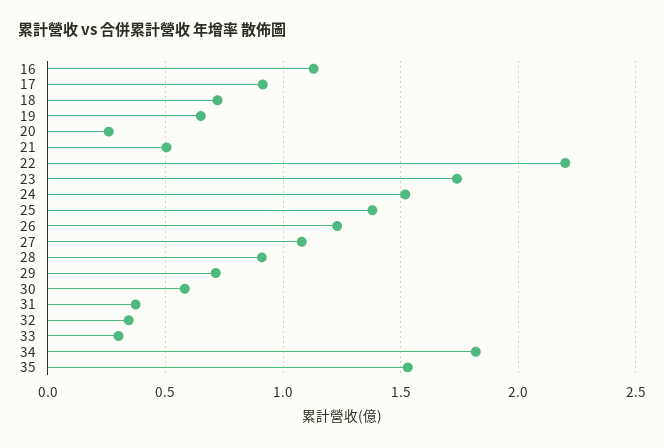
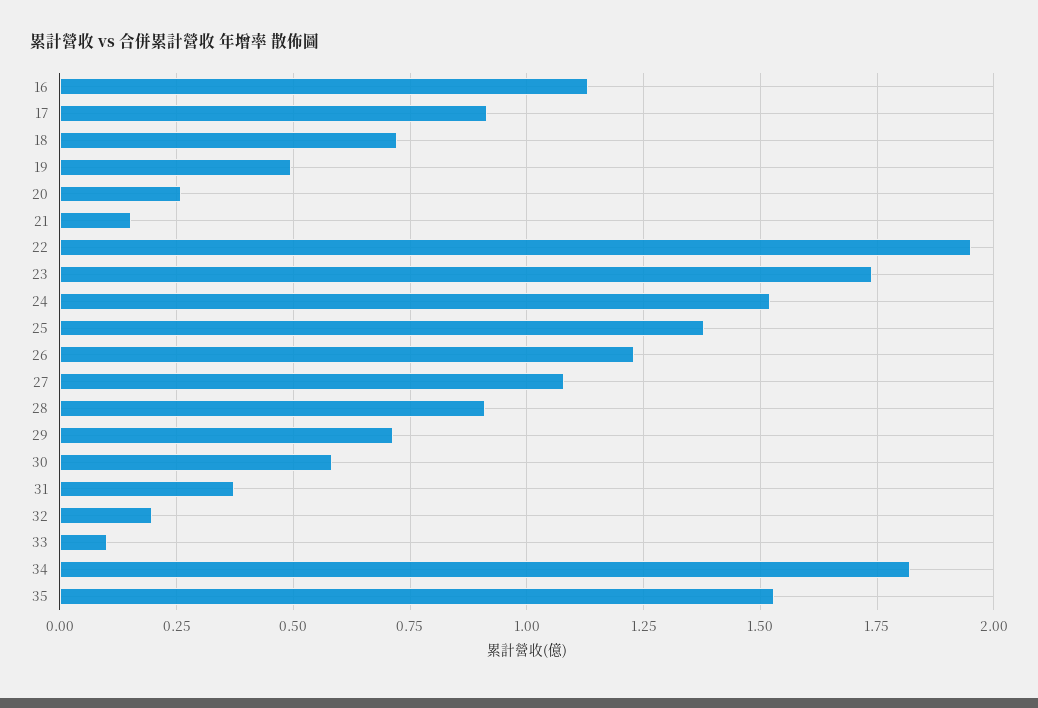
19: 0.65 -> 0.5
21: 0.5 -> 0.15
22: 2.2 -> 1.95
32: 0.35 -> 0.2
33: 0.3 -> 0.1

